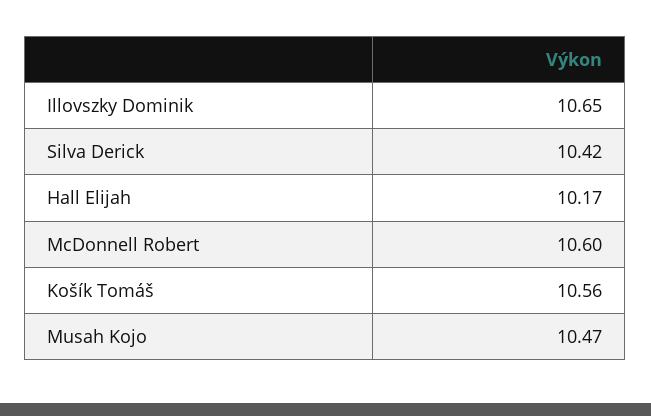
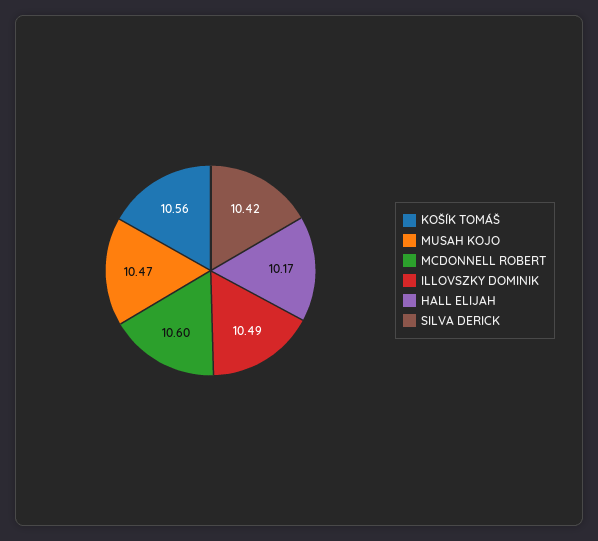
Illovszky Dominik: 10.65 -> 10.49

